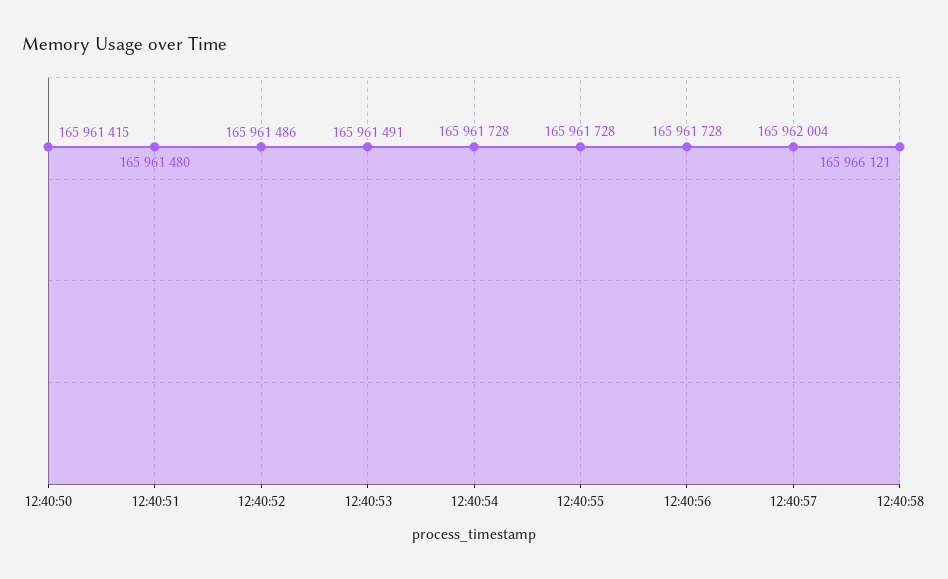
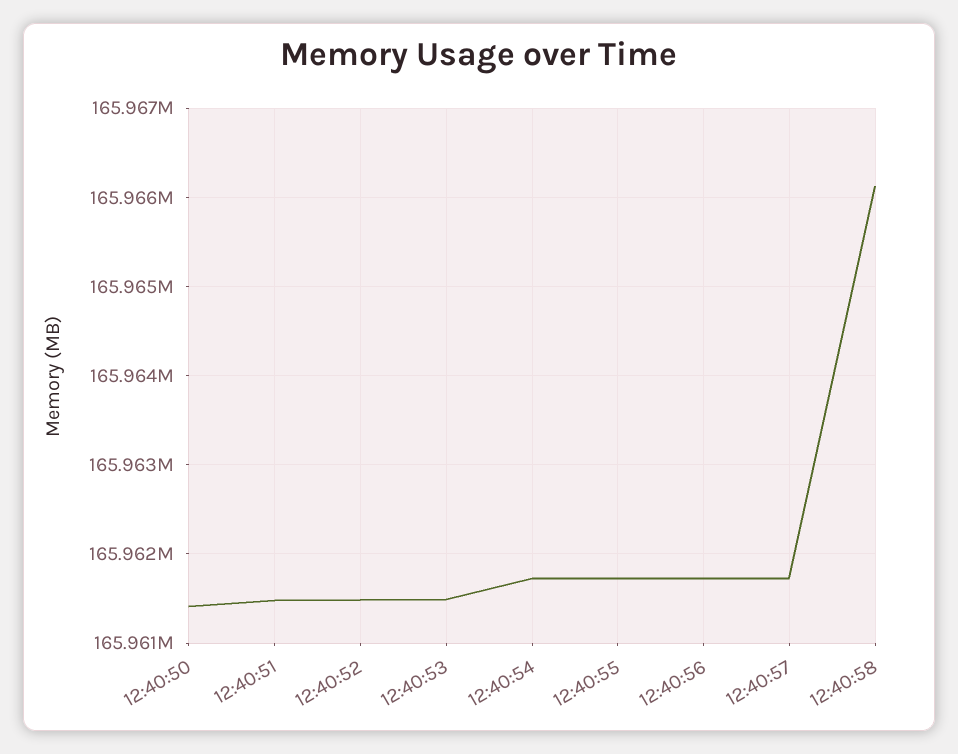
12:40:57: 165962004 -> 165961700

